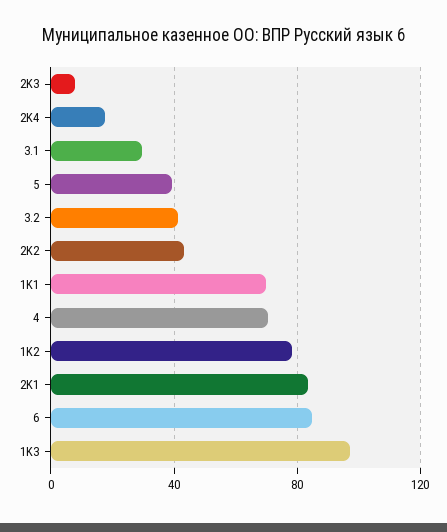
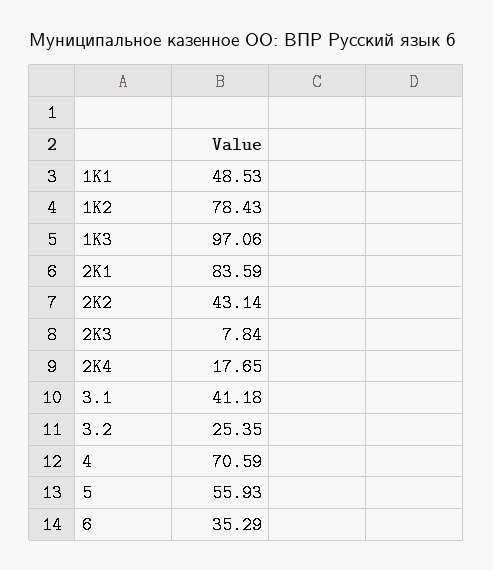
3.1: 30 -> 41.18
5: 40 -> 55.93
3.2: 40 -> 25.35
1K1: 70 -> 48.53
6: 85 -> 35.29

